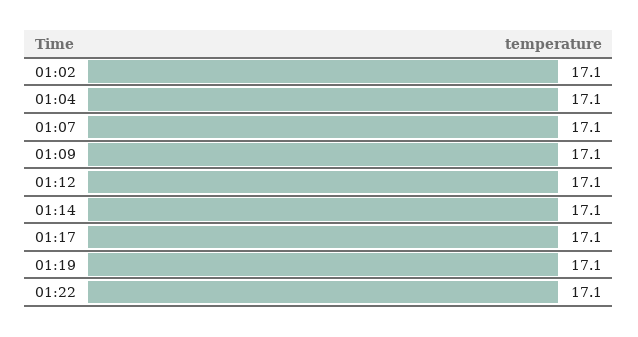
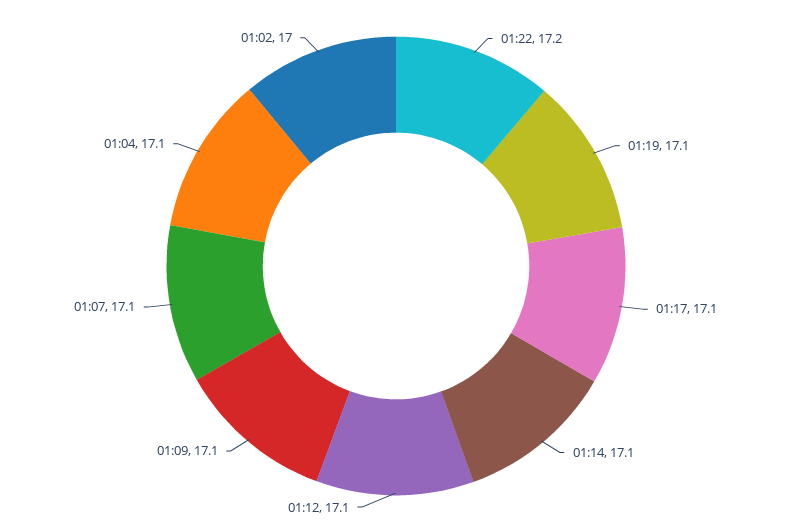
01:02: 17.1 -> 17
01:22: 17.1 -> 17.2

